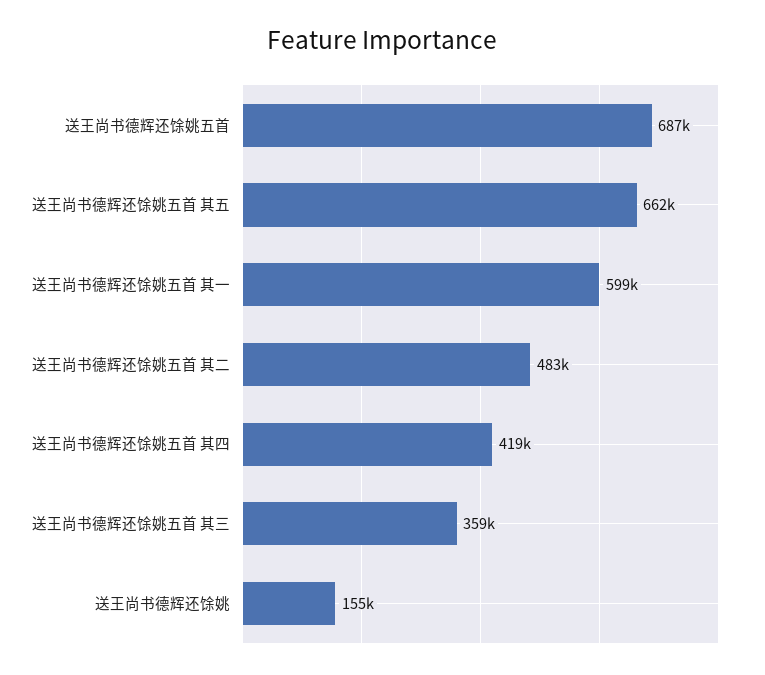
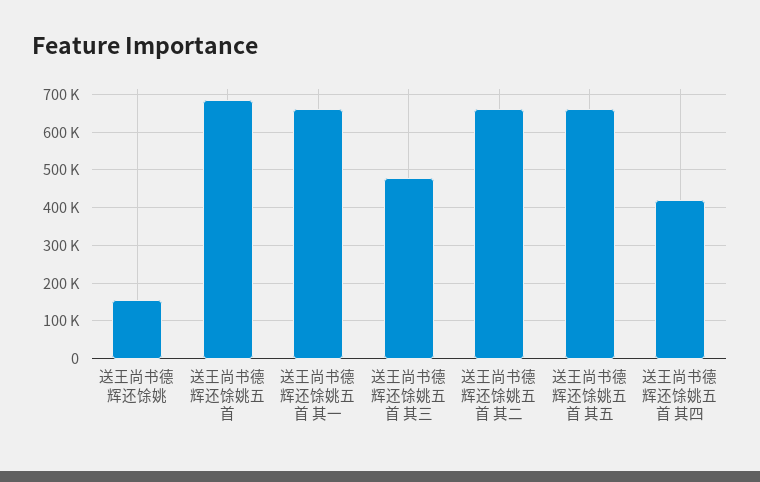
送王尚书德辉还馀姚五首 其一: 599000 -> 660000
送王尚书德辉还馀姚五首 其二: 483000 -> 660000
送王尚书德辉还馀姚五首 其三: 359000 -> 480000

